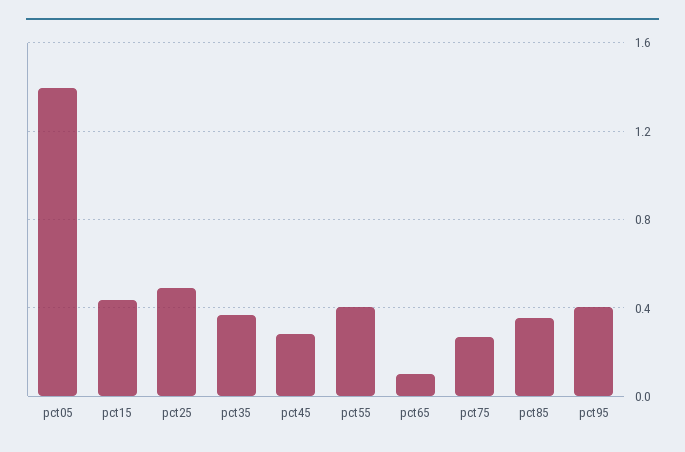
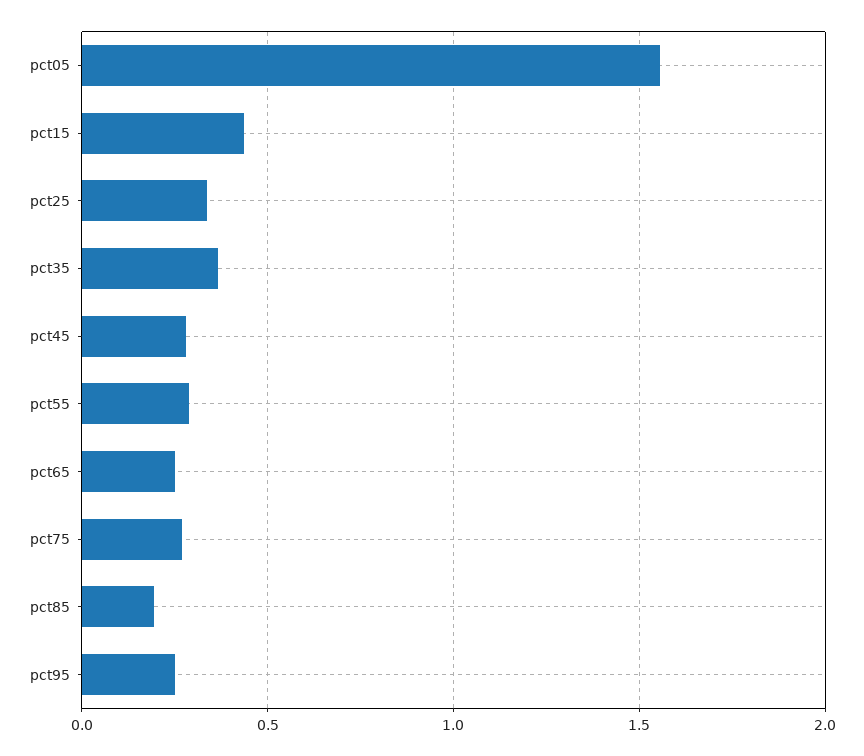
pct05: 1.4 -> 1.55
pct25: 0.5 -> 0.35
pct55: 0.4 -> 0.3
pct65: 0.1 -> 0.25
pct85: 0.35 -> 0.2
pct95: 0.4 -> 0.25

